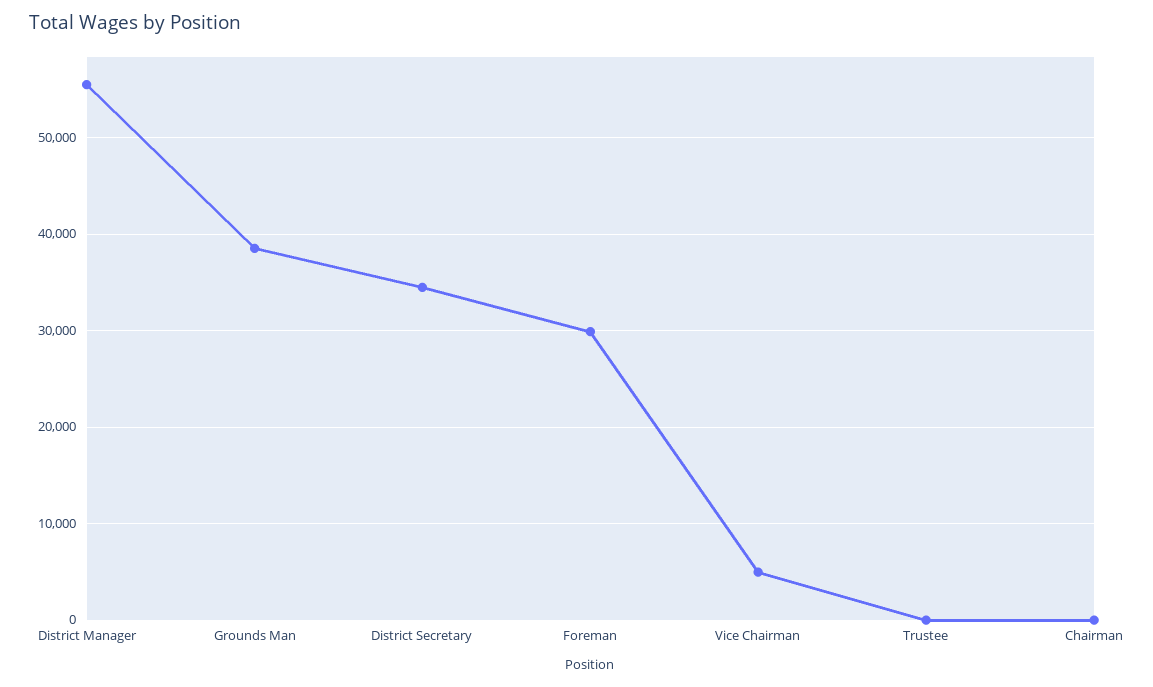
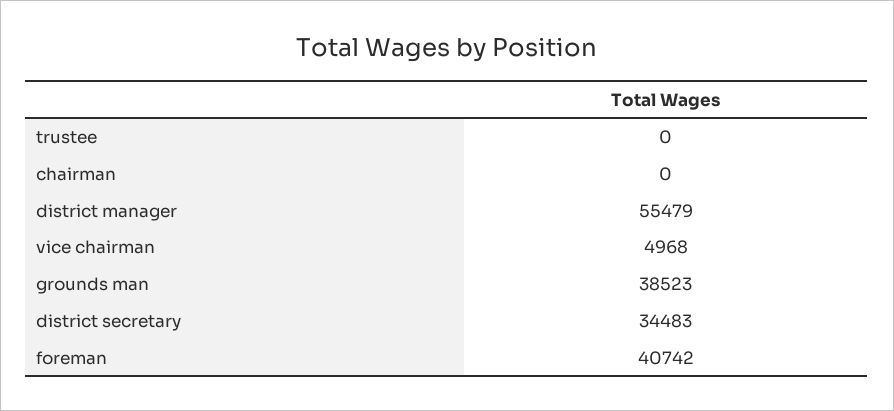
Foreman: 30000 -> 40742

